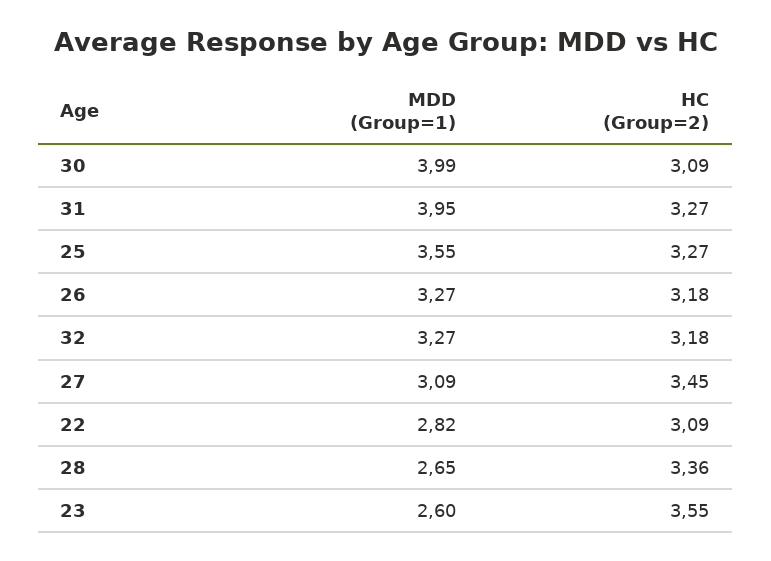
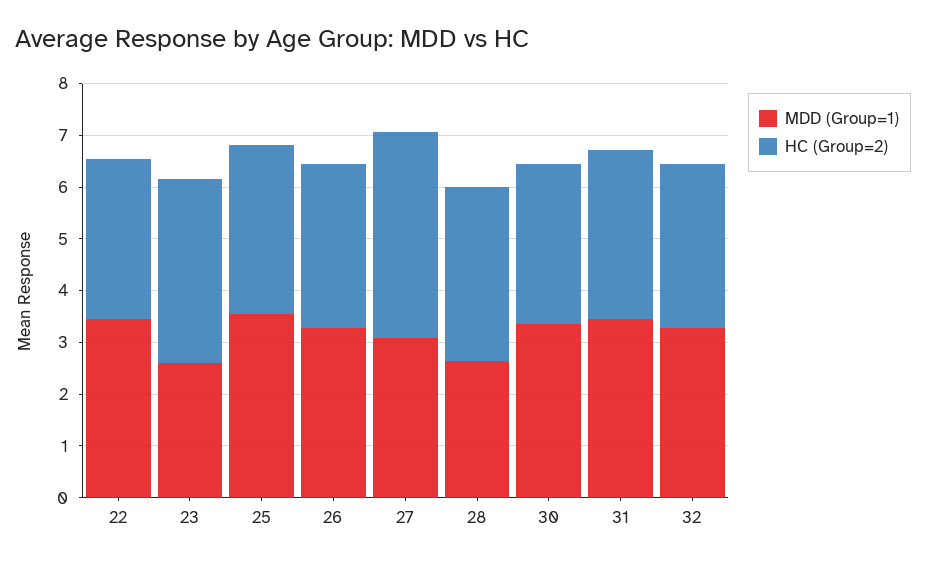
MDD (Group=1), 30: 3.99 -> 3.4
MDD (Group=1), 31: 3.95 -> 3.4
HC (Group=2), 27: 3.45 -> 4
MDD (Group=1), 22: 2.82 -> 3.4

